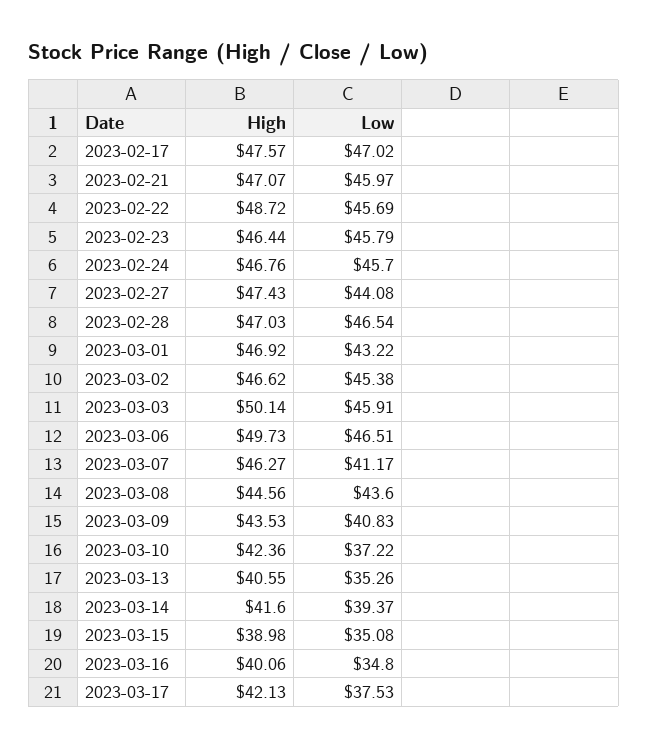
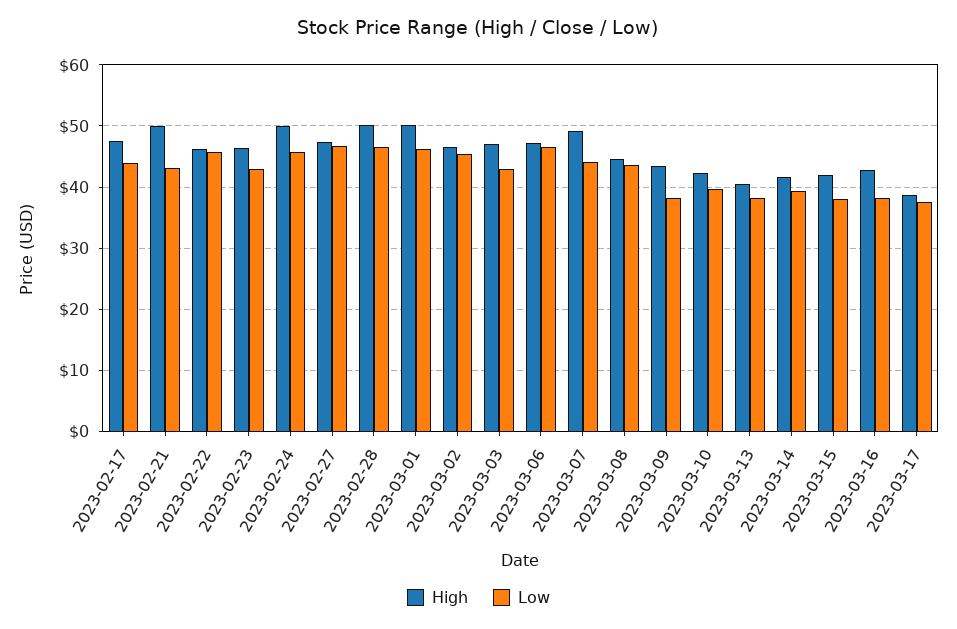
Low, 2023-02-17: 47.02 -> 44
High, 2023-02-21: 47.07 -> 50
Low, 2023-02-21: 45.97 -> 43
High, 2023-02-22: 48.72 -> 46
Low, 2023-02-23: 45.79 -> 43
High, 2023-02-24: 46.76 -> 50
Low, 2023-02-27: 44.08 -> 47
High, 2023-02-28: 47.03 -> 50
High, 2023-03-01: 46.92 -> 50
Low, 2023-03-01: 43.22 -> 46
High, 2023-03-03: 50.14 -> 47
Low, 2023-03-03: 45.91 -> 43
High, 2023-03-06: 49.73 -> 47
High, 2023-03-07: 46.27 -> 49
Low, 2023-03-07: 41.17 -> 44
Low, 2023-03-09: 40.83 -> 38
Low, 2023-03-10: 37.22 -> 40
Low, 2023-03-13: 35.26 -> 38
High, 2023-03-15: 38.98 -> 42
Low, 2023-03-15: 35.08 -> 38
High, 2023-03-16: 40.06 -> 43
Low, 2023-03-16: 34.8 -> 38
High, 2023-03-17: 42.13 -> 39

